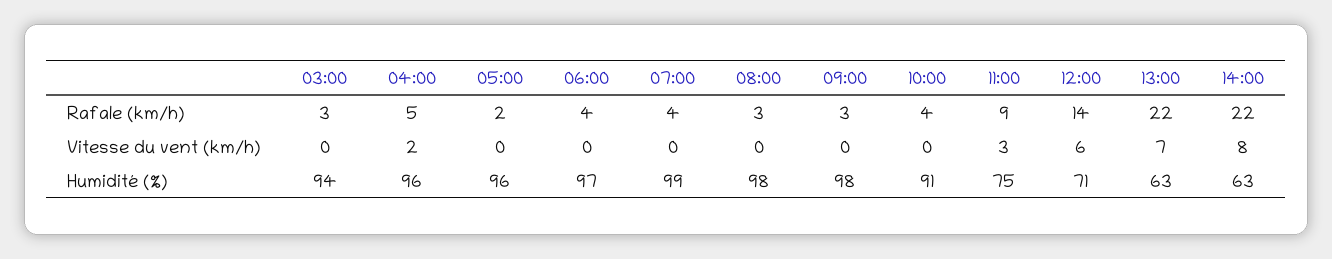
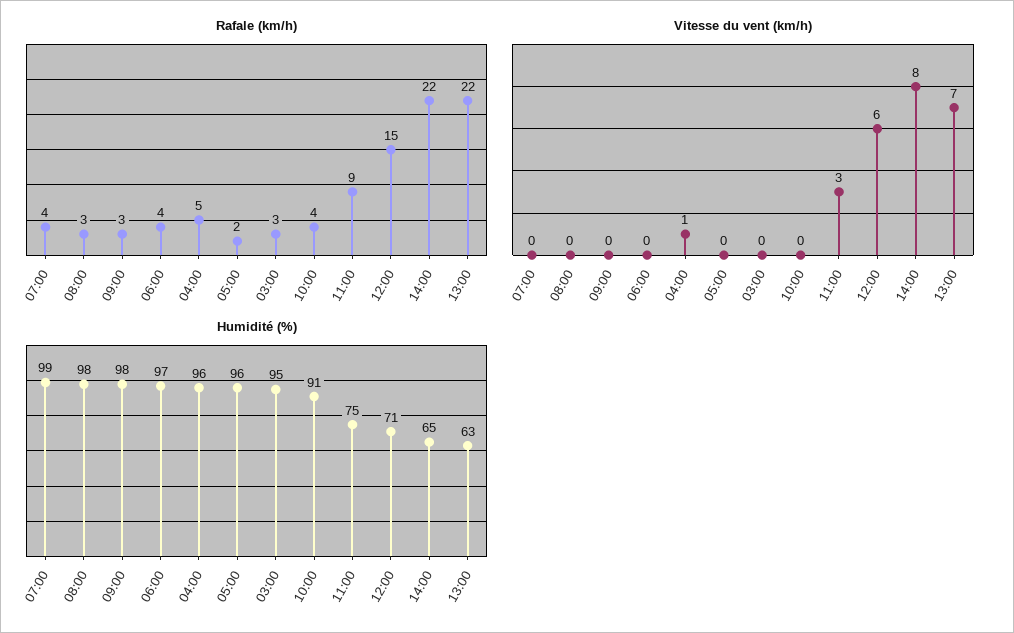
Rafale (km/h), 12:00: 14 -> 15
Vitesse du vent (km/h), 04:00: 2 -> 1
Humidité (%), 03:00: 94 -> 95
Humidité (%), 14:00: 63 -> 65

